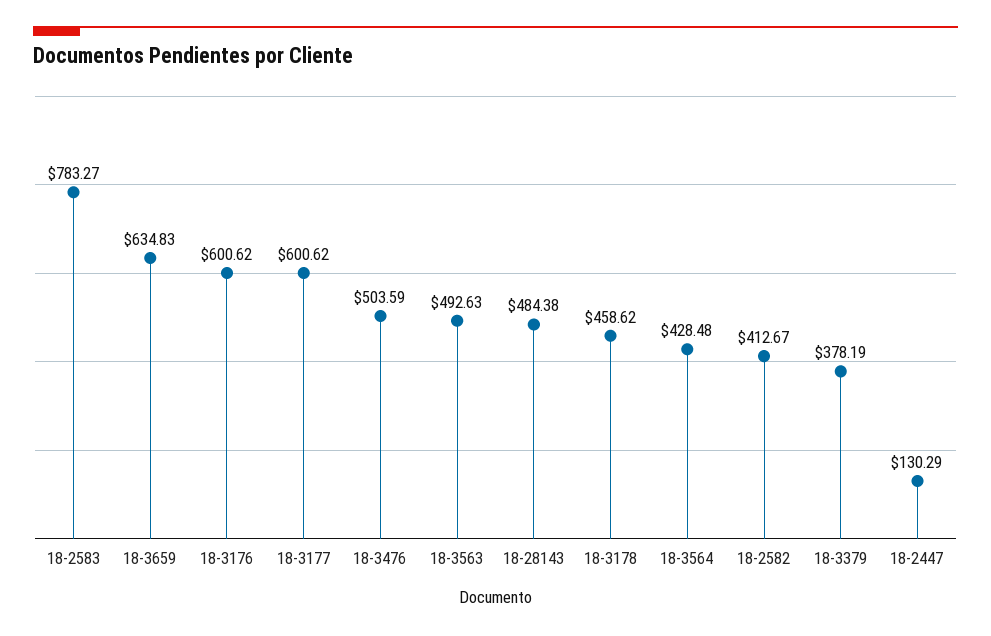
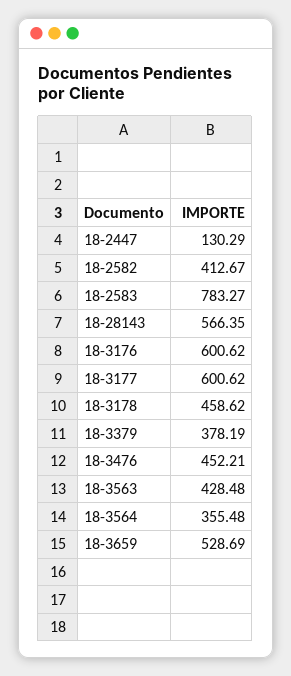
18-3659: 634.83 -> 528.69
18-3476: 503.59 -> 452.21
18-3563: 492.63 -> 428.48
18-28143: 484.38 -> 566.35
18-3564: 428.48 -> 355.48

